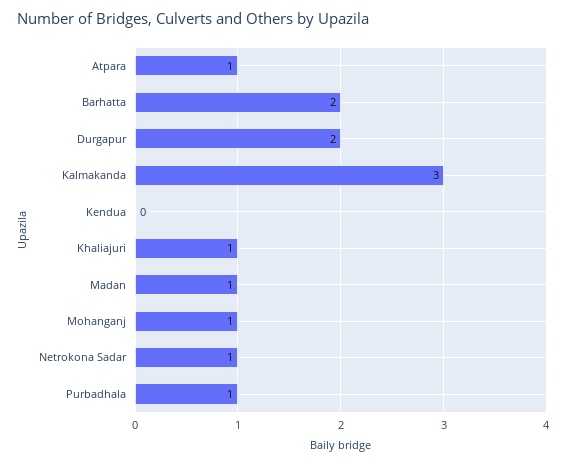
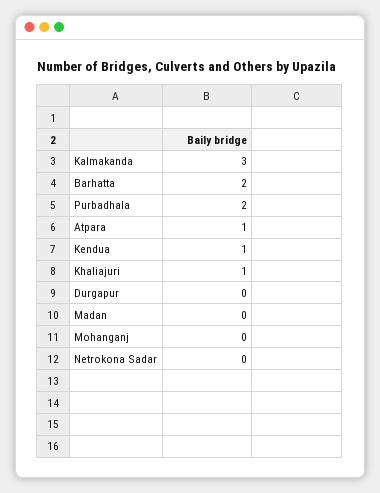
Durgapur: 2 -> 0
Kendua: 0 -> 1
Madan: 1 -> 0
Mohanganj: 1 -> 0
Netrokona Sadar: 1 -> 0
Purbadhala: 1 -> 2

